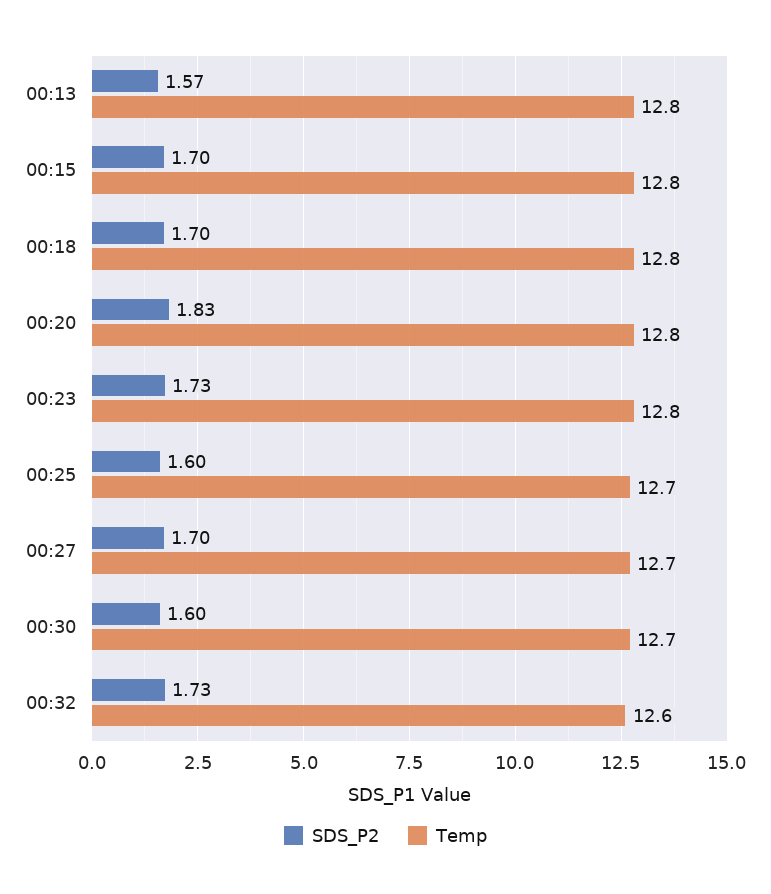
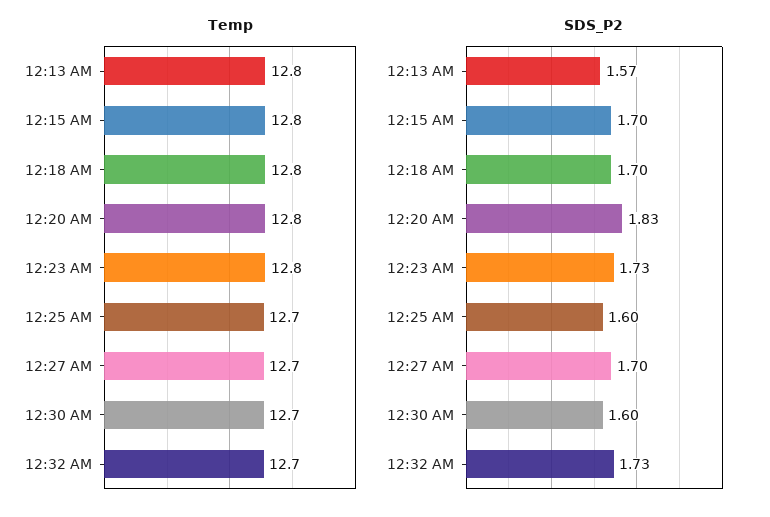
Temp, 00:32: 12.6 -> 12.7

